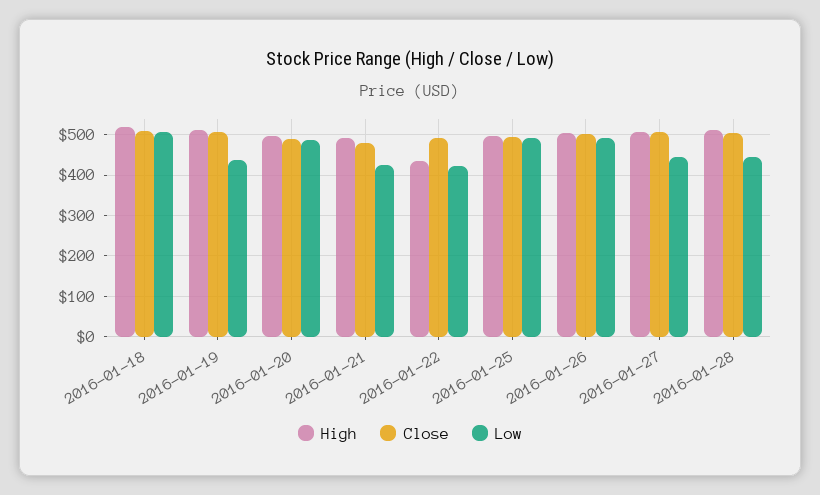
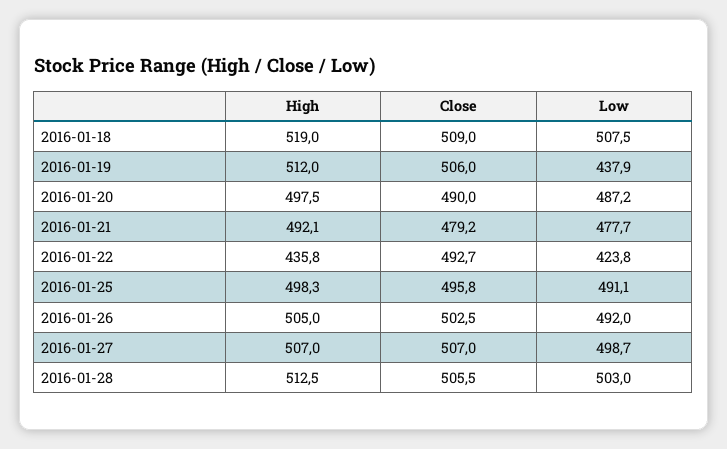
Low, 2016-01-21: 420 -> 477.7
Low, 2016-01-27: 440 -> 498.7
Low, 2016-01-28: 440 -> 503

